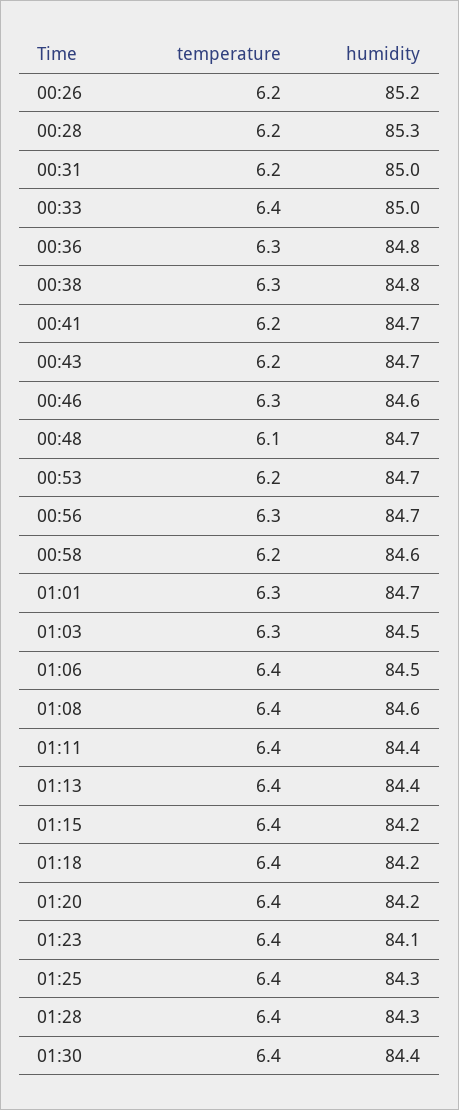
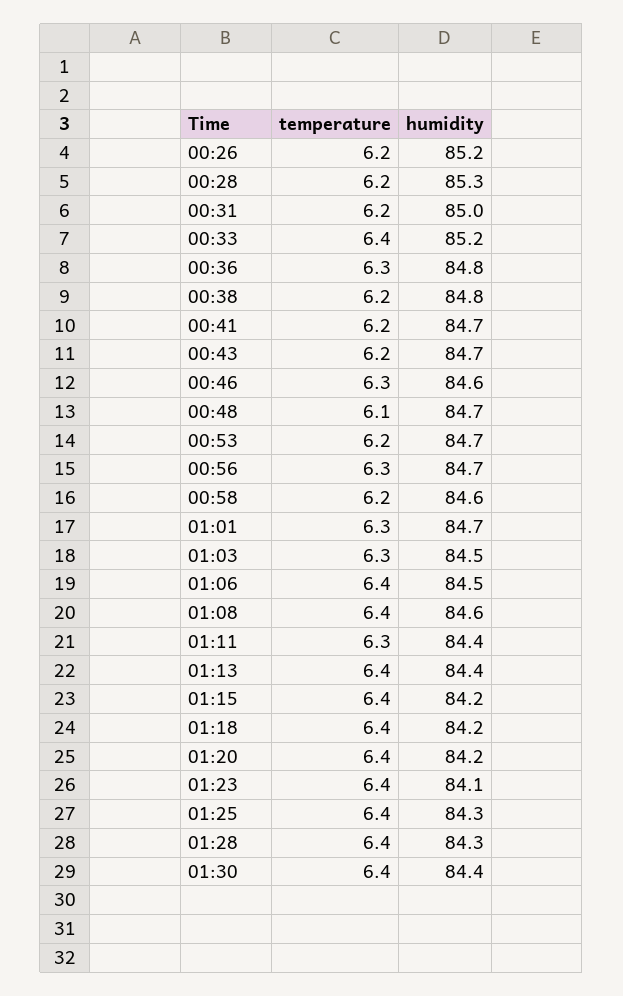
humidity, 00:33: 85 -> 85.2
temperature, 00:38: 6.3 -> 6.2
temperature, 01:11: 6.4 -> 6.3

